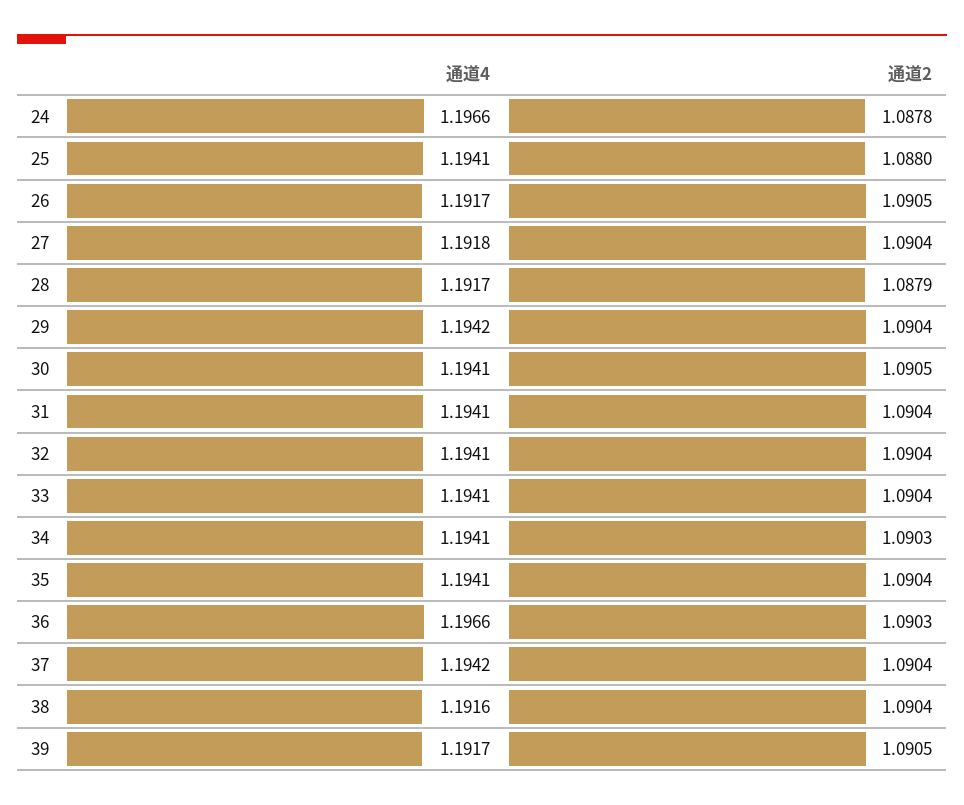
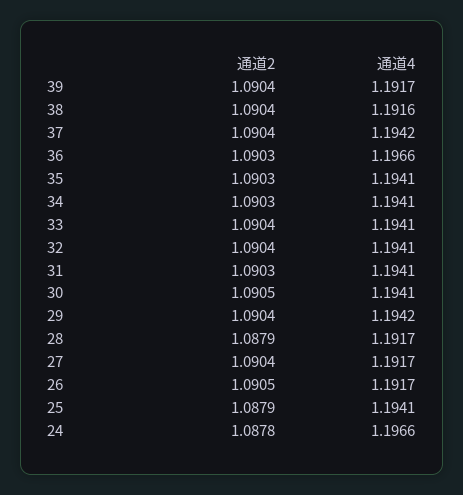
通道2, 25: 1.088 -> 1.0879
通道4, 27: 1.1918 -> 1.1917
通道2, 31: 1.0904 -> 1.0903
通道2, 35: 1.0904 -> 1.0903
通道2, 39: 1.0905 -> 1.0904

